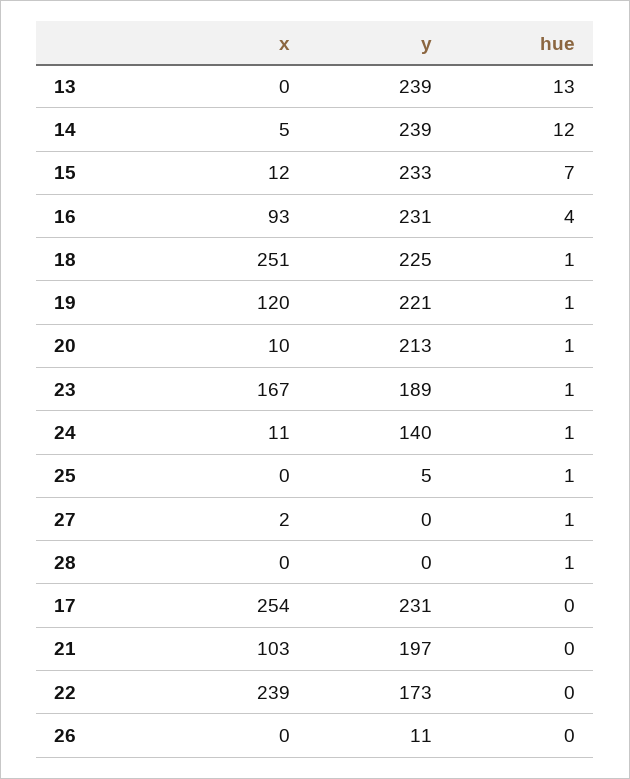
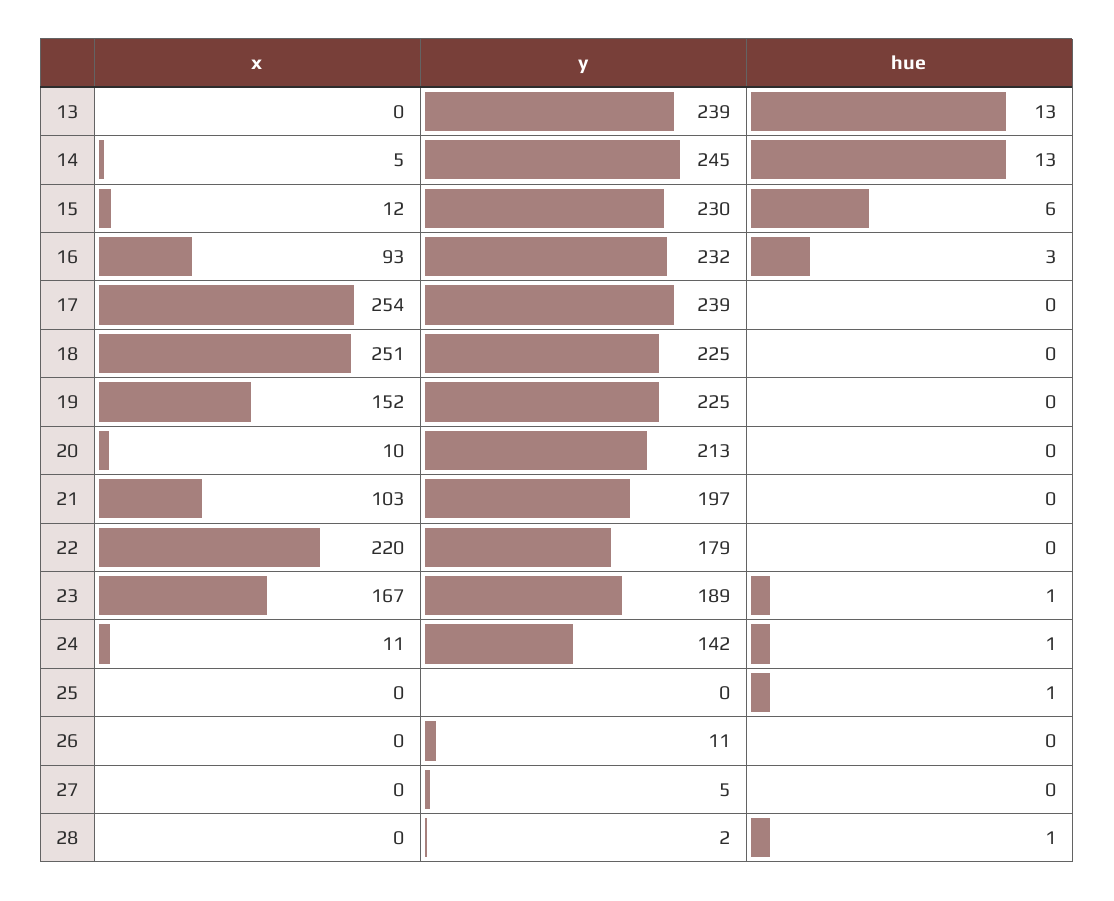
y, 14: 239 -> 245
hue, 14: 12 -> 13
y, 15: 233 -> 230
hue, 15: 7 -> 6
y, 16: 231 -> 232
hue, 16: 4 -> 3
hue, 18: 1 -> 0
x, 19: 120 -> 152
y, 19: 221 -> 225
hue, 19: 1 -> 0
hue, 20: 1 -> 0
y, 24: 140 -> 142
y, 25: 5 -> 0
x, 27: 2 -> 0
y, 27: 0 -> 5
hue, 27: 1 -> 0
y, 28: 0 -> 2
y, 17: 231 -> 239
x, 22: 239 -> 220
y, 22: 173 -> 179

